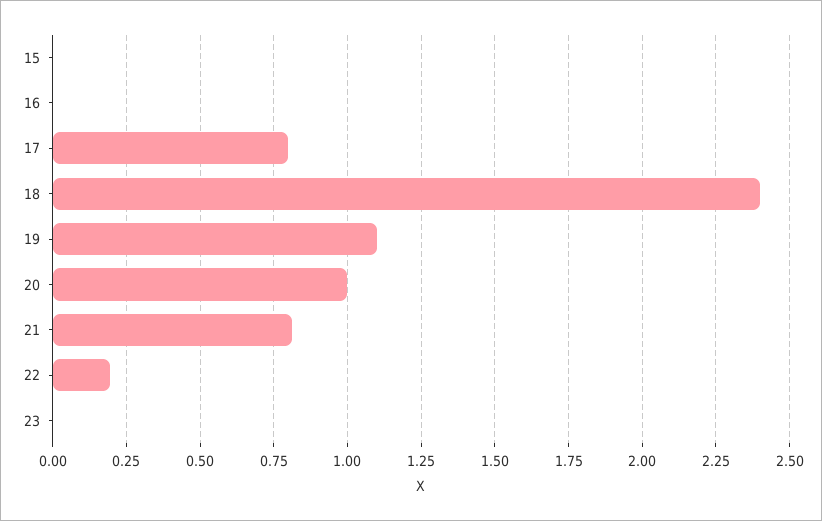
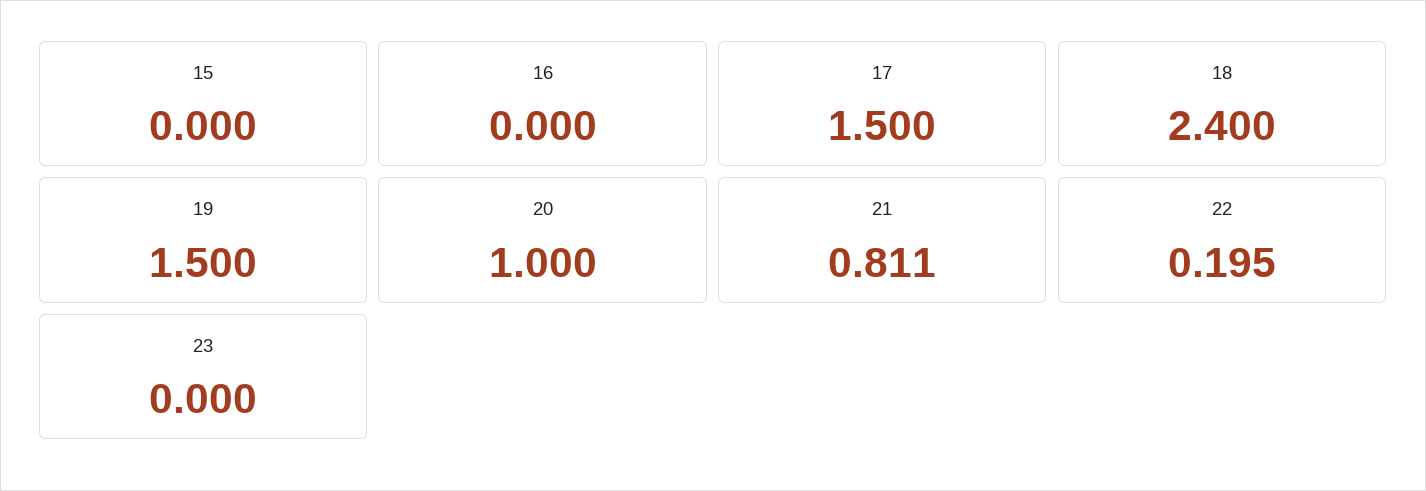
17: 0.8 -> 1.5
19: 1.1 -> 1.5

